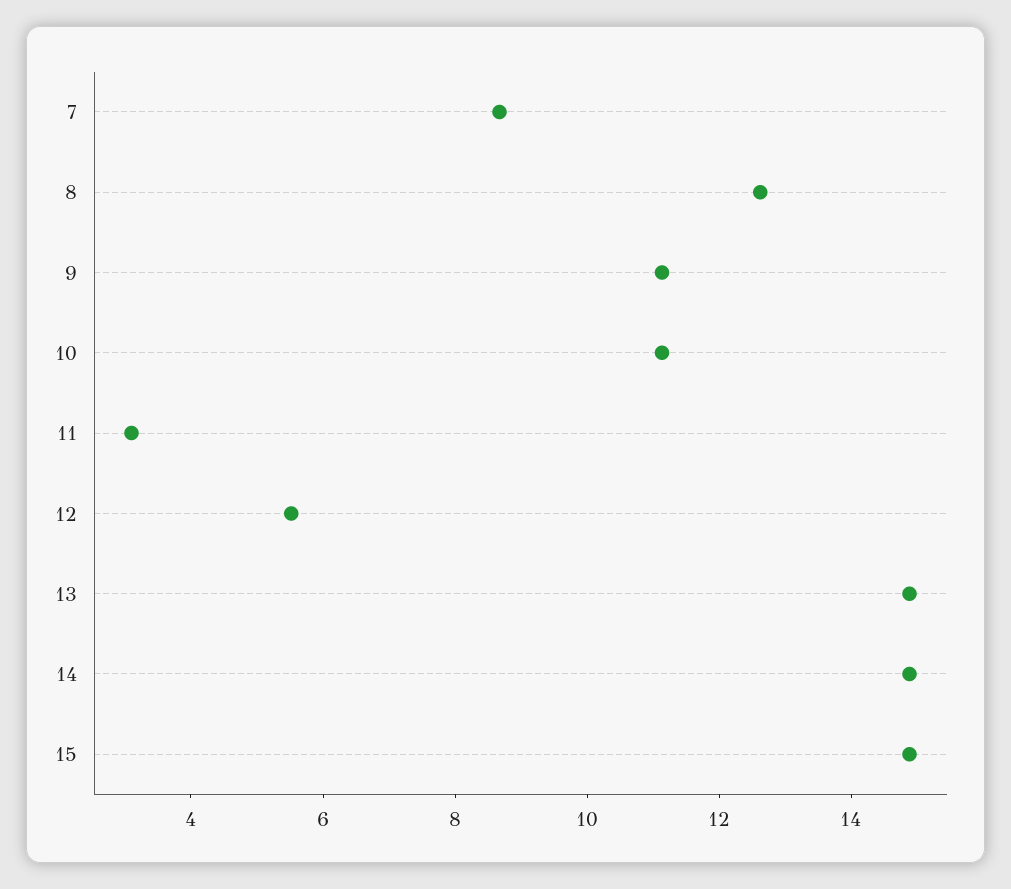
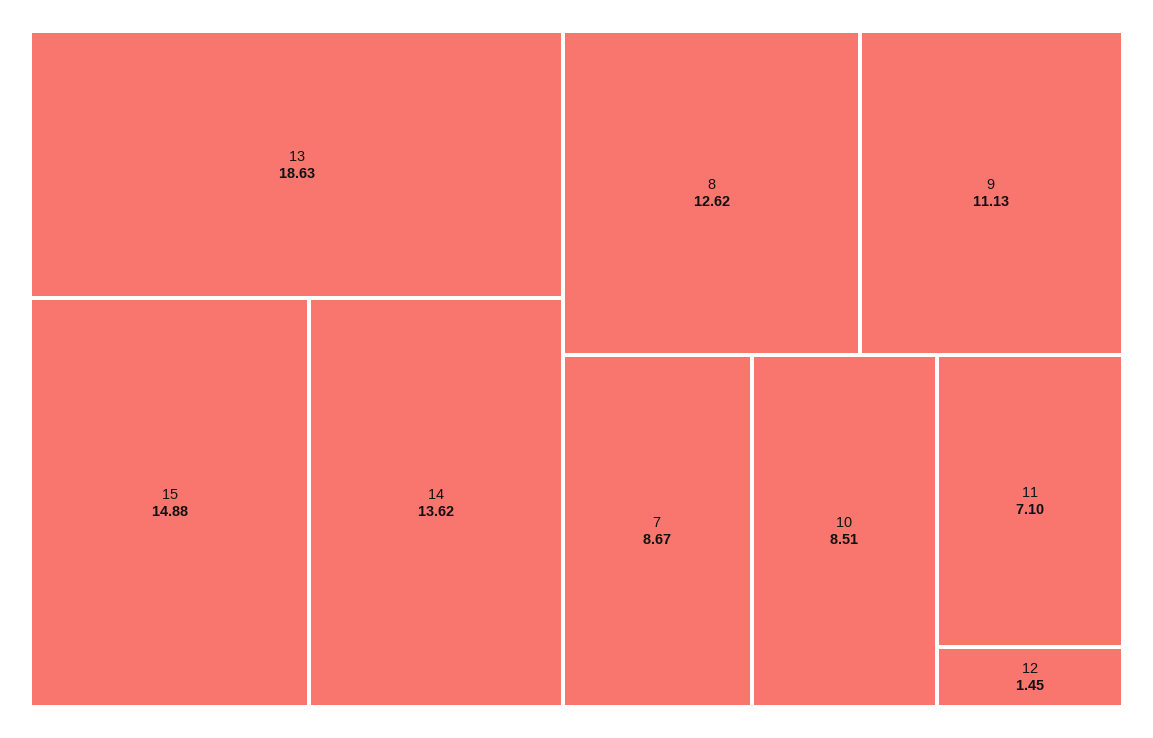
10: 11 -> 8.51
11: 3 -> 7.1
12: 5.5 -> 1.45
13: 15 -> 18.63
14: 15 -> 13.62

